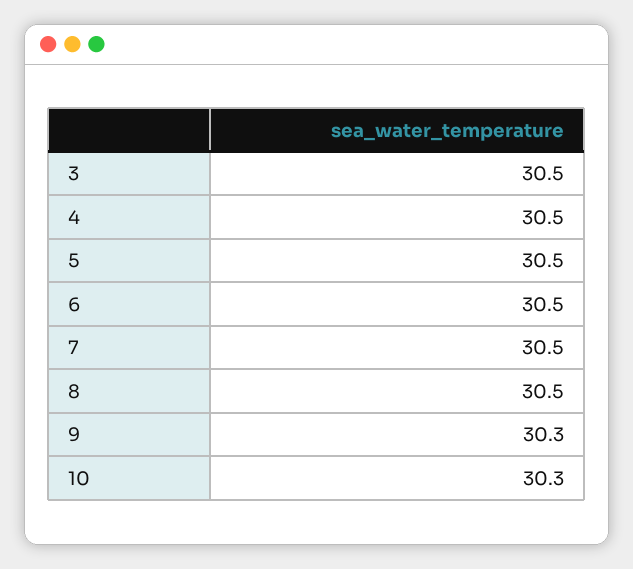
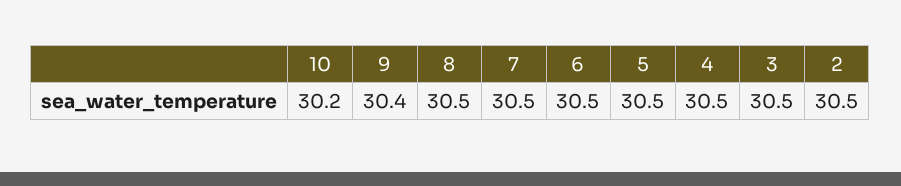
9: 30.3 -> 30.4
10: 30.3 -> 30.2
2: none -> 30.5

